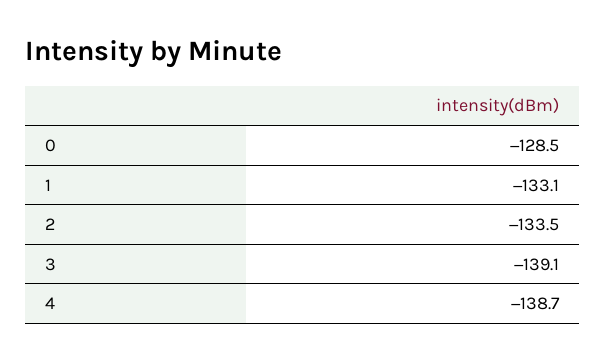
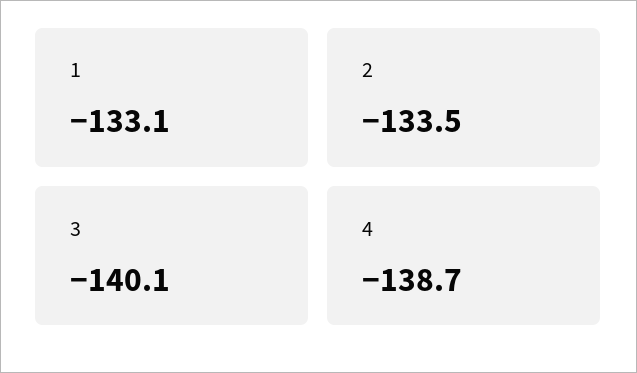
0: -128.5 -> none
3: -139.1 -> -140.1

